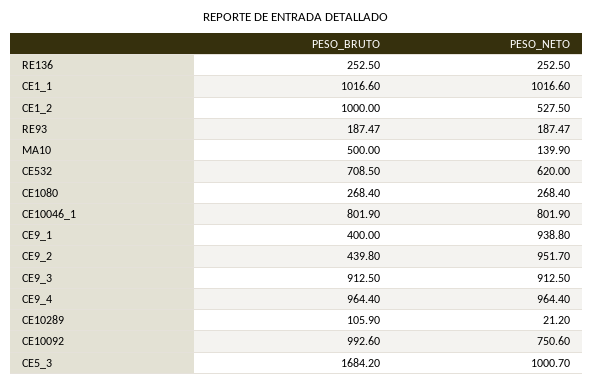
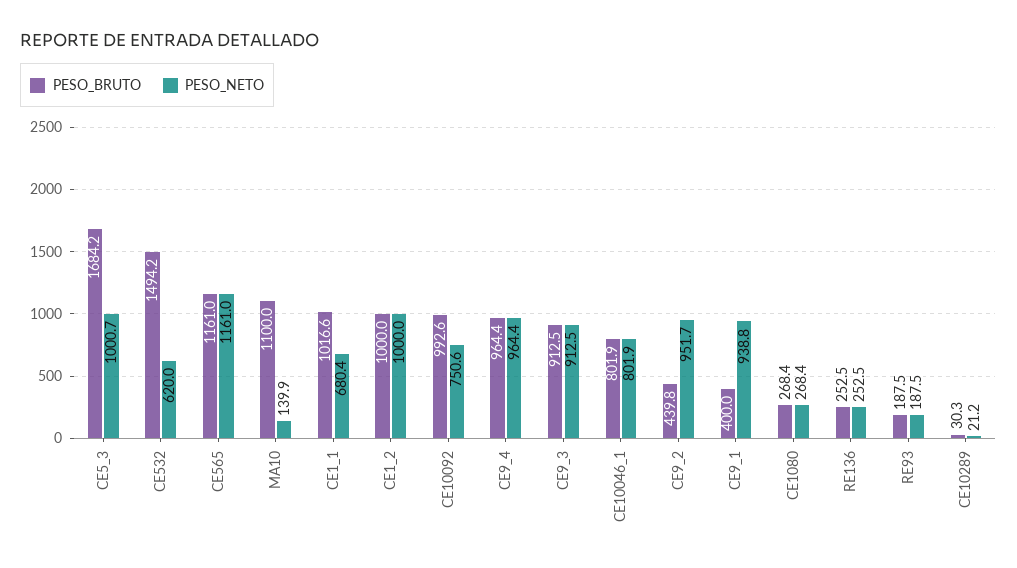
PESO_NETO, CE1_1: 1016.6 -> 680.4
PESO_NETO, CE1_2: 527.5 -> 1000
PESO_BRUTO, MA10: 500 -> 1100
PESO_BRUTO, CE532: 708.5 -> 1494.2
PESO_BRUTO, CE10289: 105.9 -> 30.3
PESO_BRUTO, CE565: none -> 1161
PESO_NETO, CE565: none -> 1161

